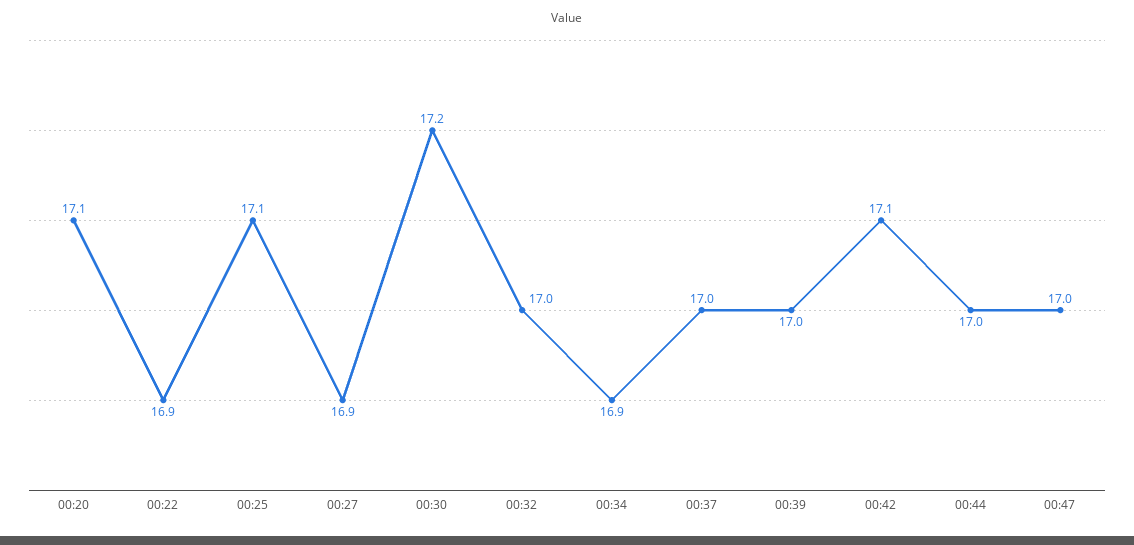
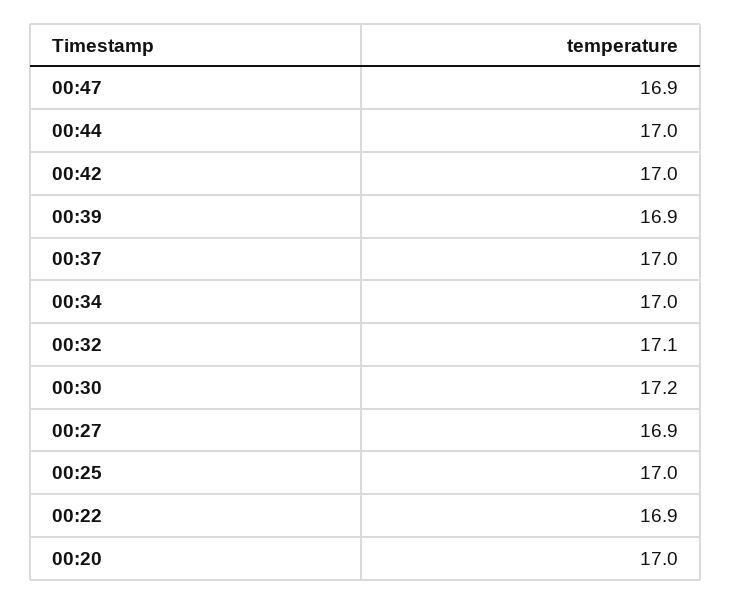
00:20: 17.1 -> 17
00:25: 17.1 -> 17
00:32: 17 -> 17.1
00:34: 16.9 -> 17
00:39: 17 -> 16.9
00:42: 17.1 -> 17
00:47: 17 -> 16.9

